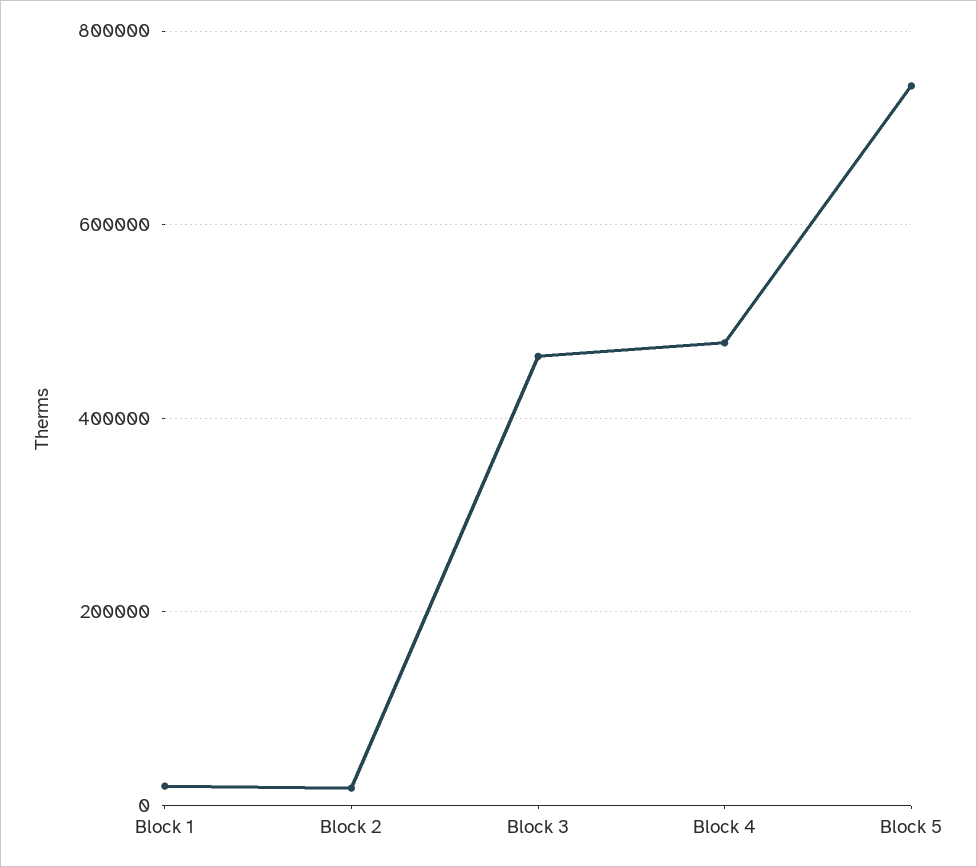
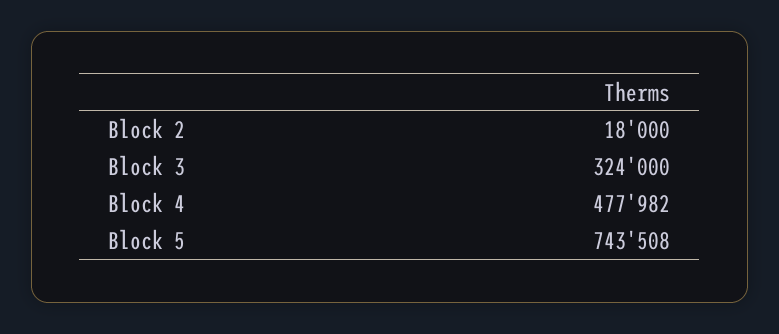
Block 1: 20000 -> none
Block 3: 460000 -> 324000

